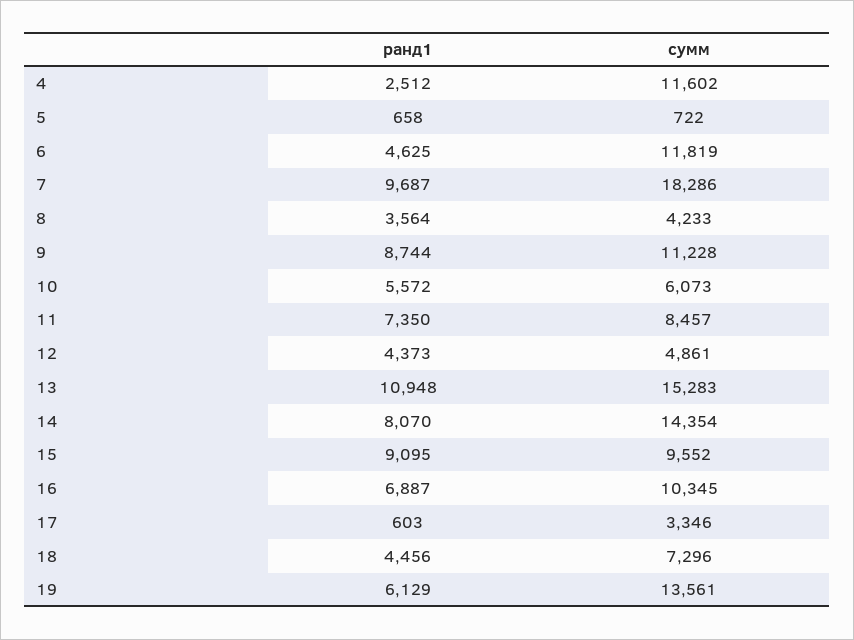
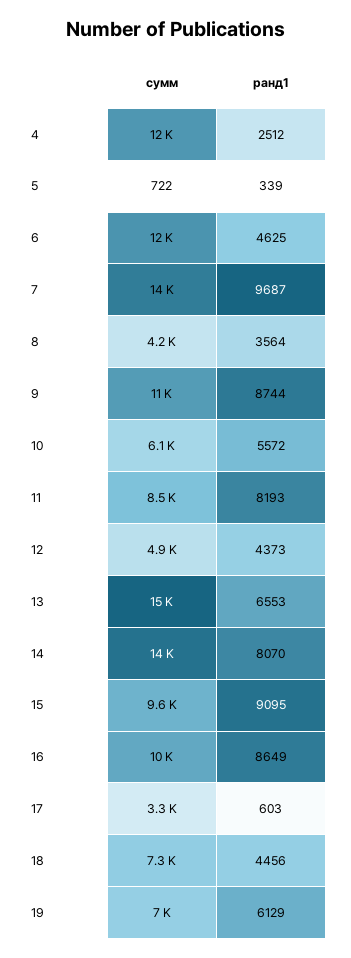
ранд1, 5: 658 -> 339
сумм, 7: 18286 -> 14000
ранд1, 11: 7350 -> 8193
ранд1, 13: 10948 -> 6553
ранд1, 16: 6887 -> 8649
сумм, 19: 13561 -> 7000

